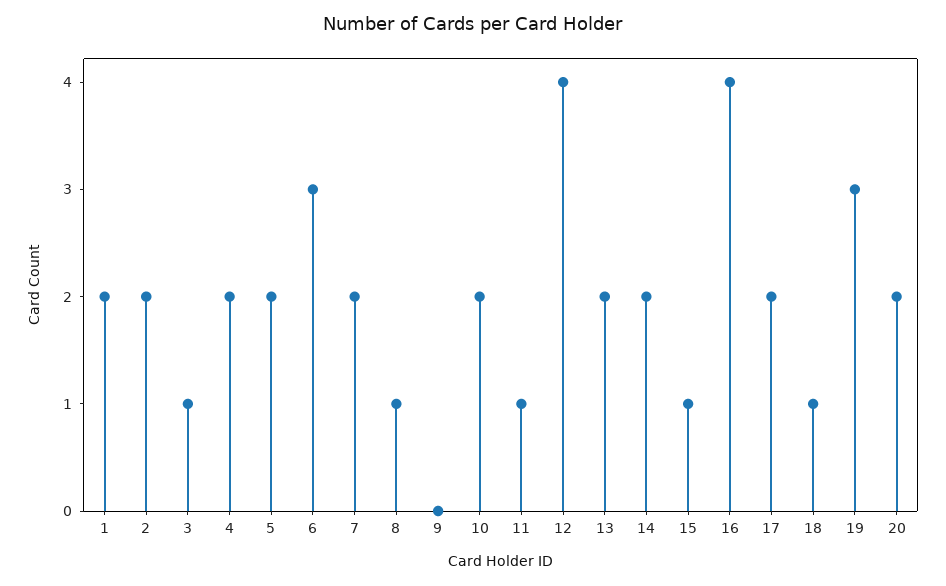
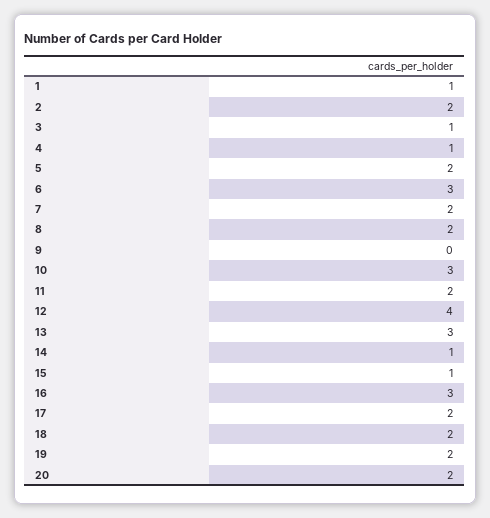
1: 2 -> 1
4: 2 -> 1
8: 1 -> 2
10: 2 -> 3
11: 1 -> 2
13: 2 -> 3
14: 2 -> 1
16: 4 -> 3
18: 1 -> 2
19: 3 -> 2

